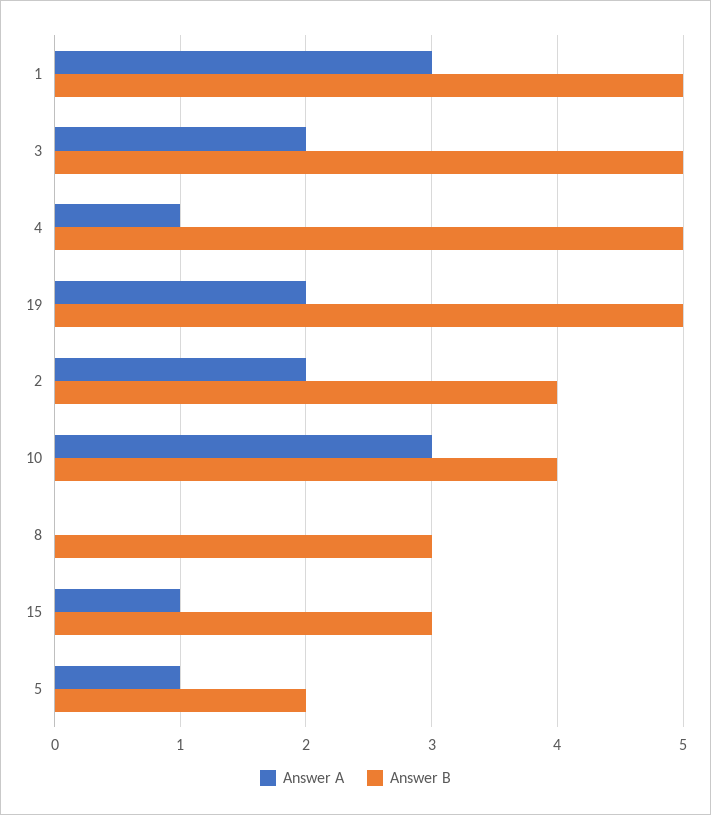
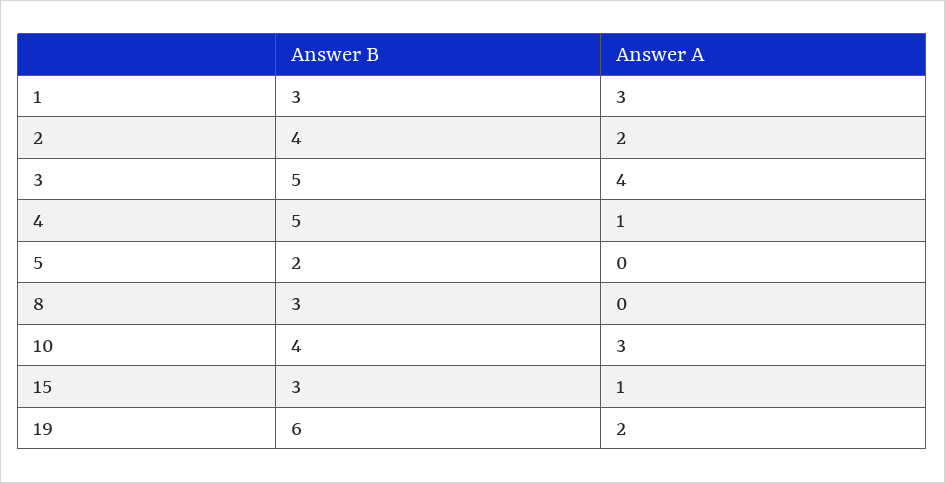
Answer B, 1: 5 -> 3
Answer A, 3: 2 -> 4
Answer B, 19: 5 -> 6
Answer A, 5: 1 -> 0

